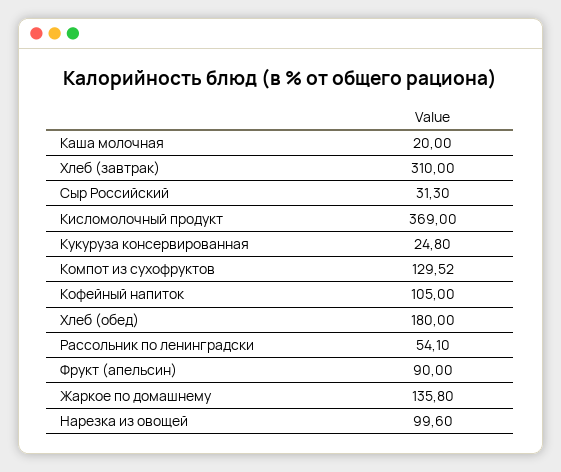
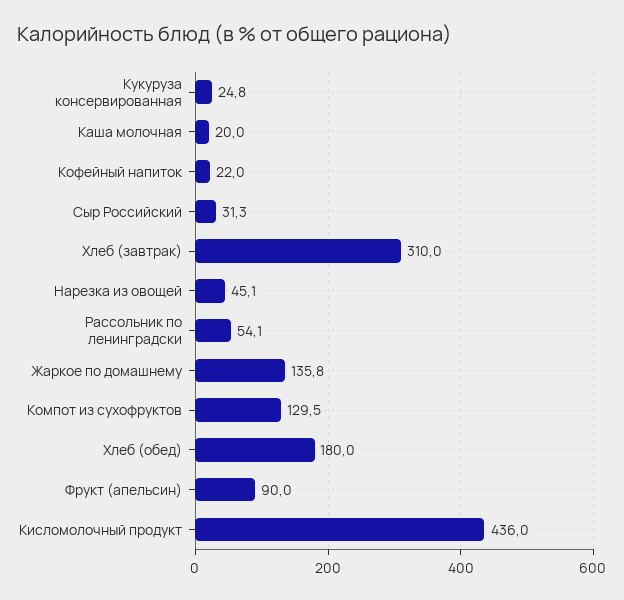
Кисломолочный продукт: 369 -> 436
Кофейный напиток: 105 -> 22
Нарезка из овощей: 99.6 -> 45.1

